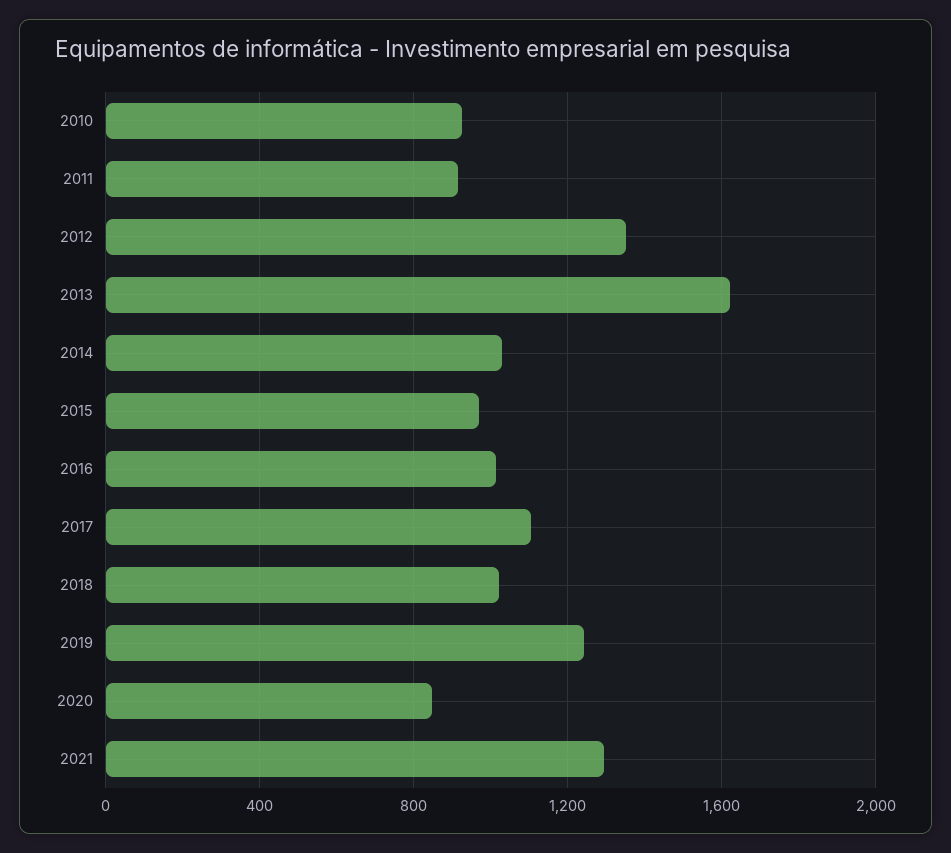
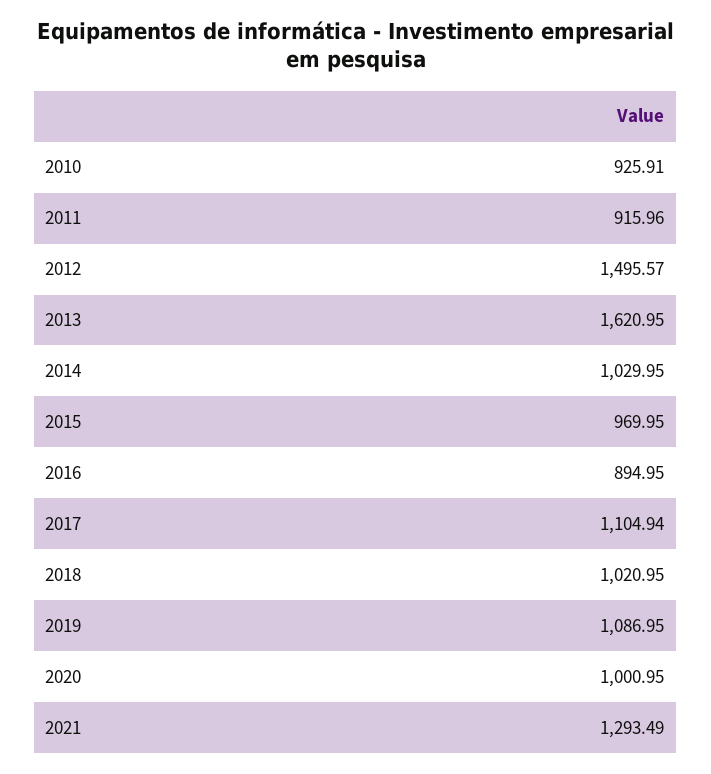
2012: 1350 -> 1495.57
2016: 1000 -> 894.95
2019: 1250 -> 1086.95
2020: 850 -> 1000.95

